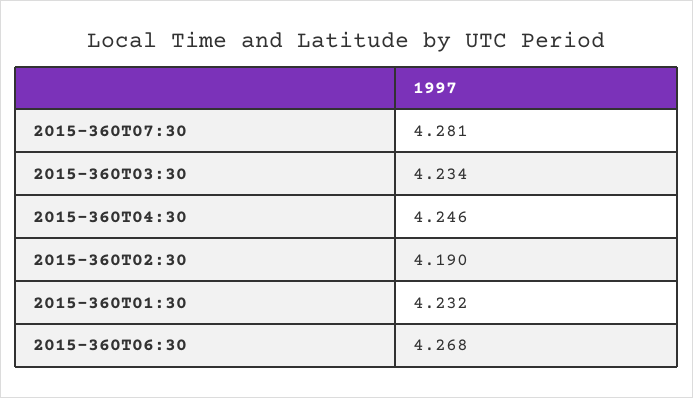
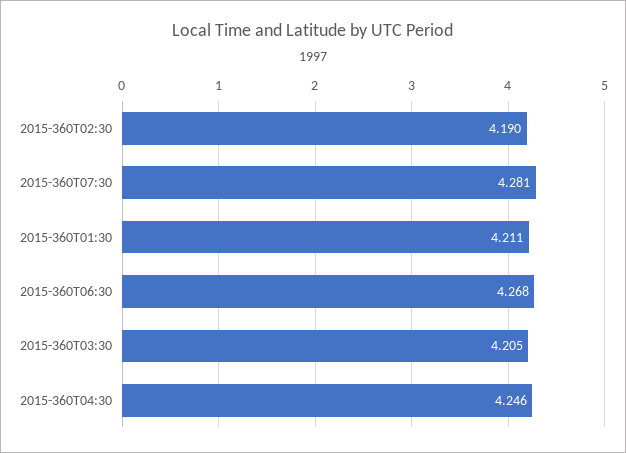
2015-360T03:30: 4.234 -> 4.205
2015-360T01:30: 4.232 -> 4.211

